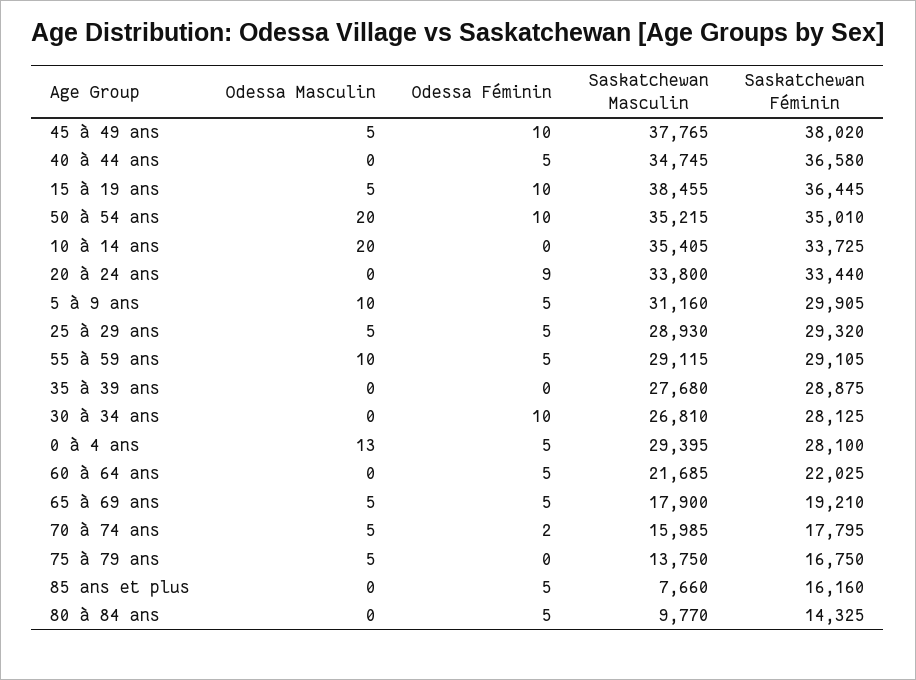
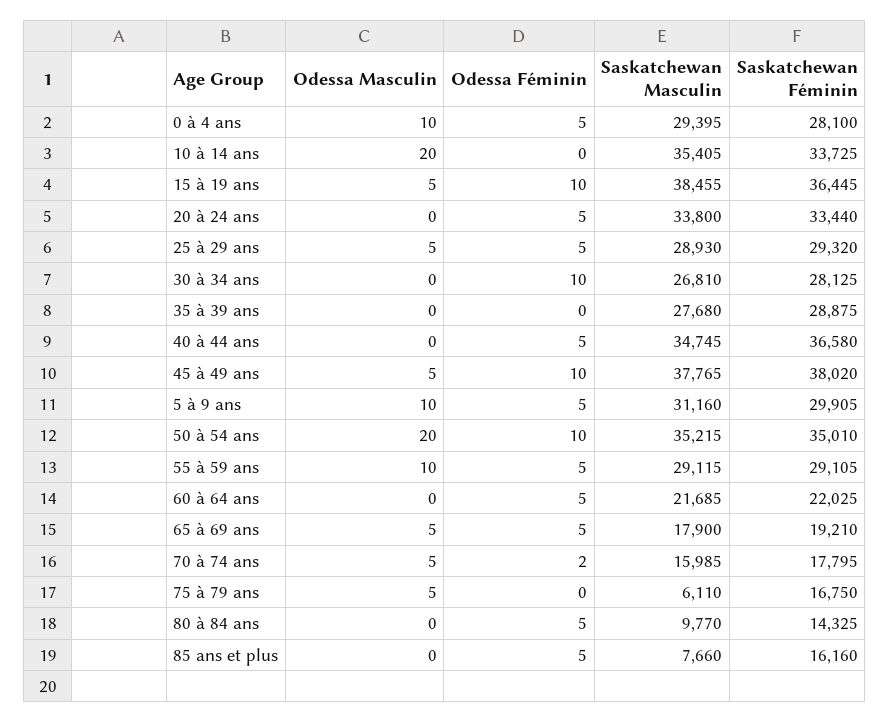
Odessa Féminin, 20 à 24 ans: 9 -> 5
Odessa Masculin, 0 à 4 ans: 13 -> 10
Saskatchewan Masculin, 75 à 79 ans: 13750 -> 6110

